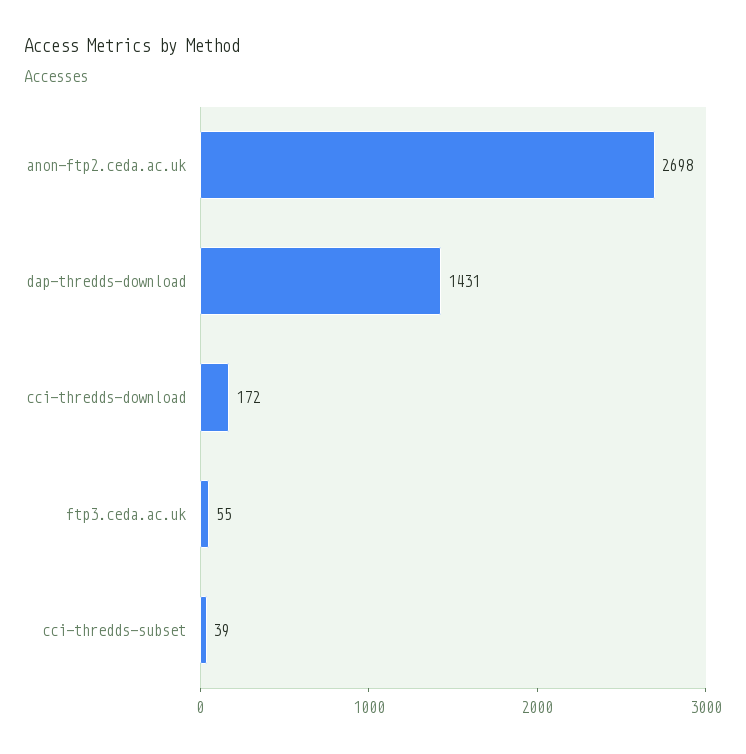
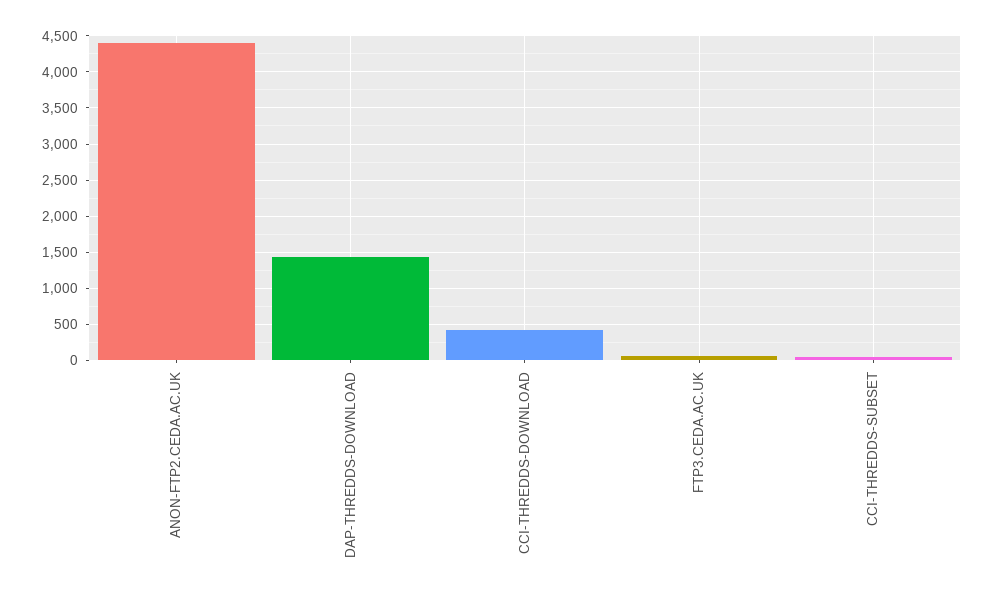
anon-ftp2.ceda.ac.uk: 2698 -> 4400
cci-thredds-download: 172 -> 400

